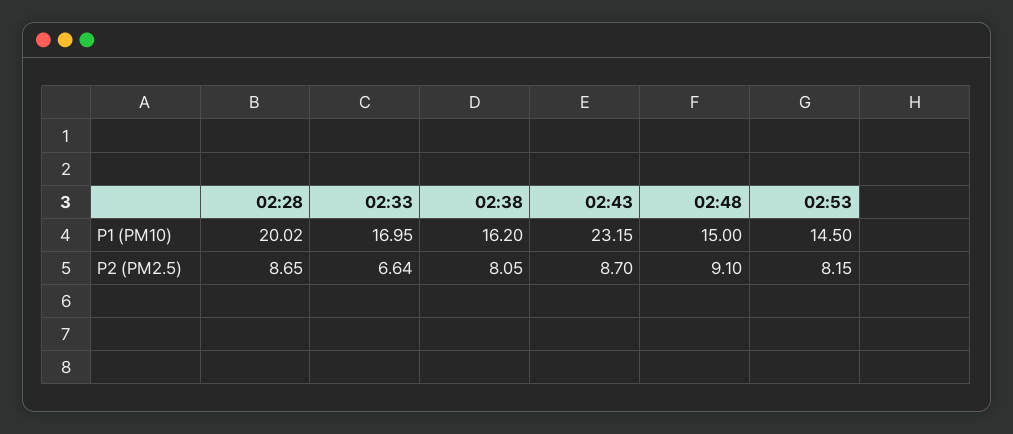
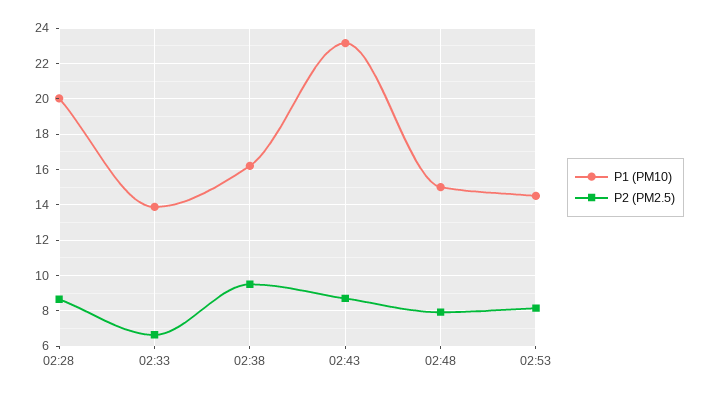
P1 (PM10), 02:33: 16.95 -> 14
P2 (PM2.5), 02:38: 8.05 -> 9.5
P2 (PM2.5), 02:48: 9.1 -> 8

